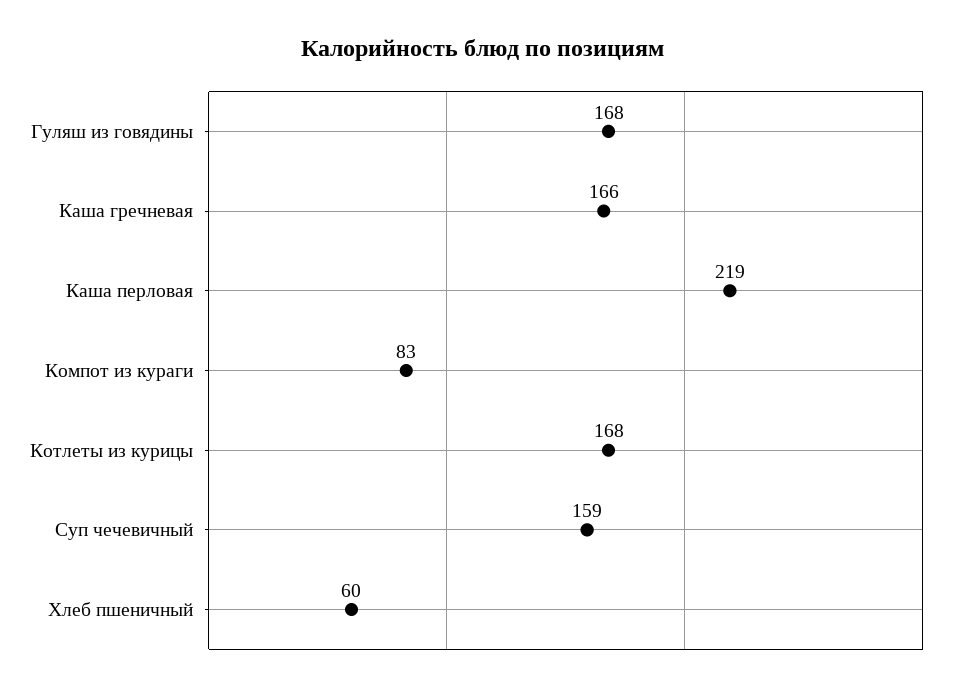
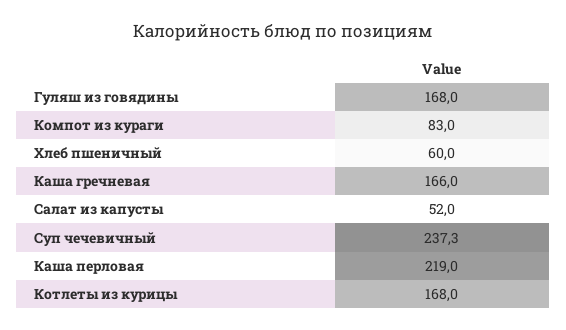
Суп чечевичный: 159 -> 237.3
Салат из капусты: none -> 52

